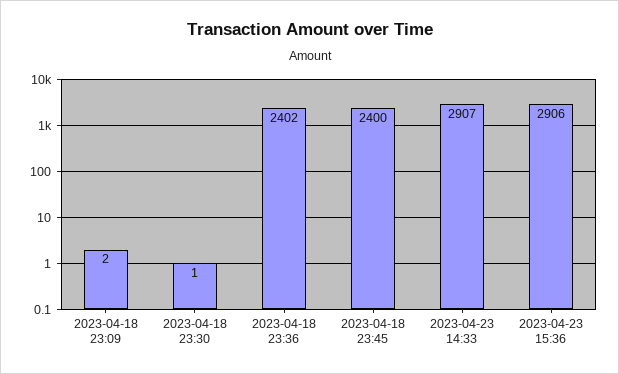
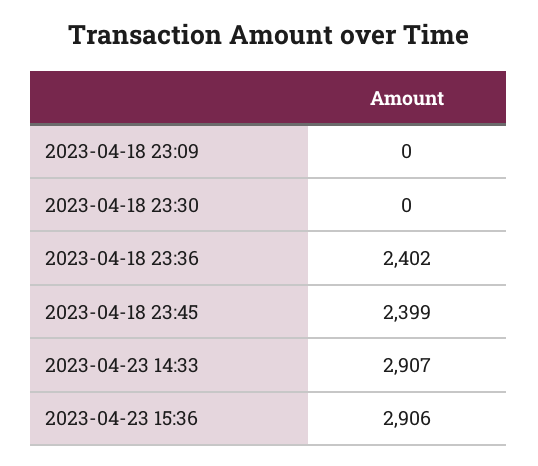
2023-04-18 23:09: 2 -> 0
2023-04-18 23:30: 1 -> 0
2023-04-18 23:45: 2400 -> 2399

